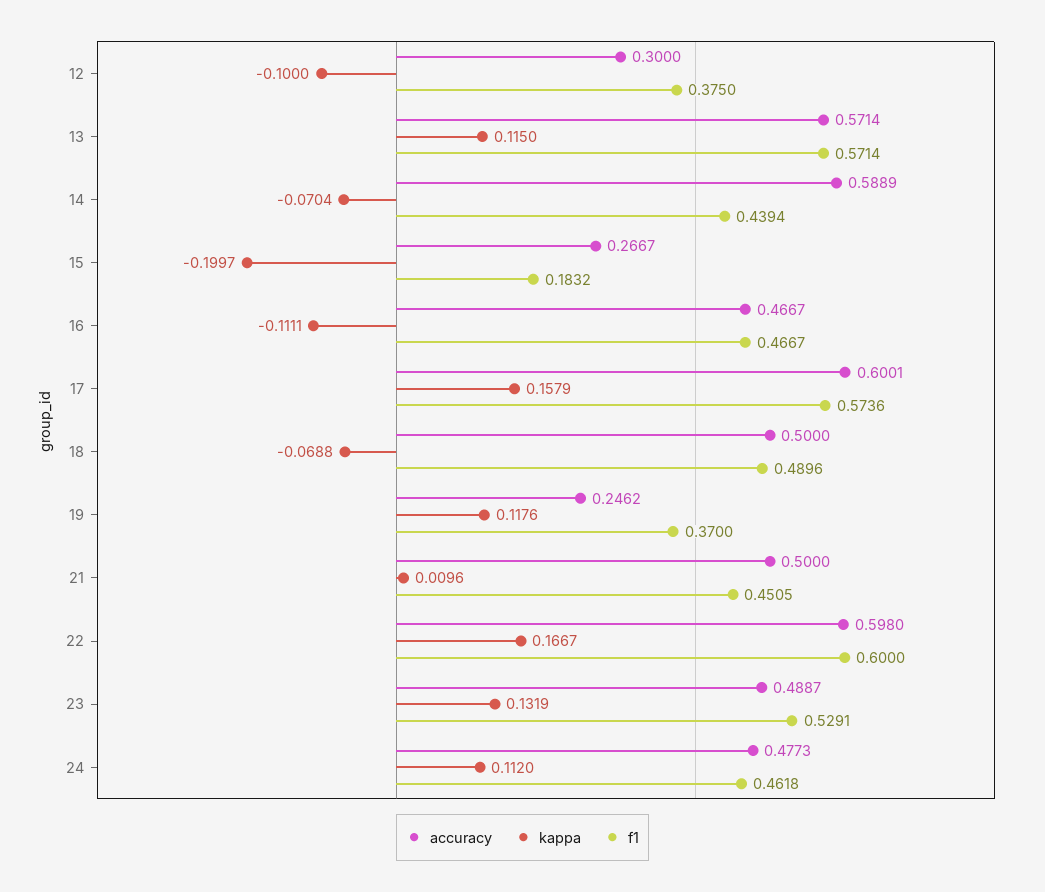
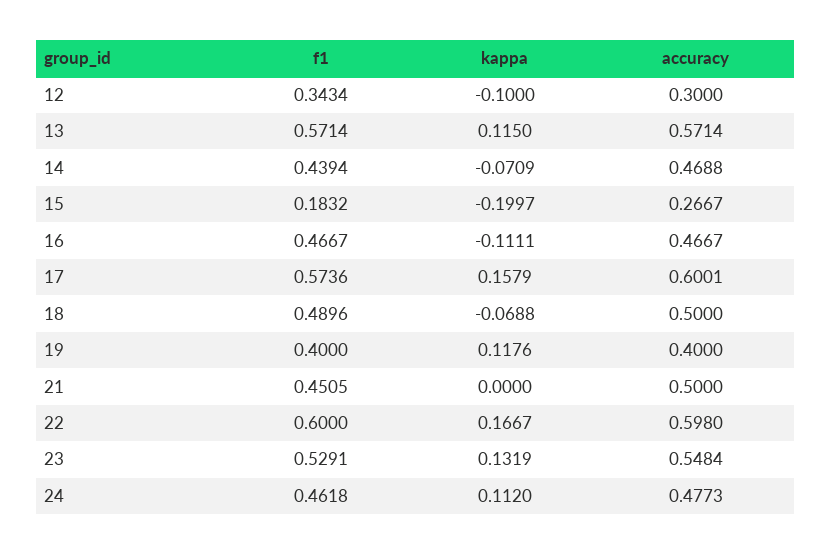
f1, 12: 0.375 -> 0.3434
accuracy, 14: 0.5889 -> 0.4688
kappa, 14: -0.0704 -> -0.0709
accuracy, 19: 0.2462 -> 0.4
f1, 19: 0.37 -> 0.4
kappa, 21: 0.0096 -> 0
accuracy, 23: 0.4887 -> 0.5484

